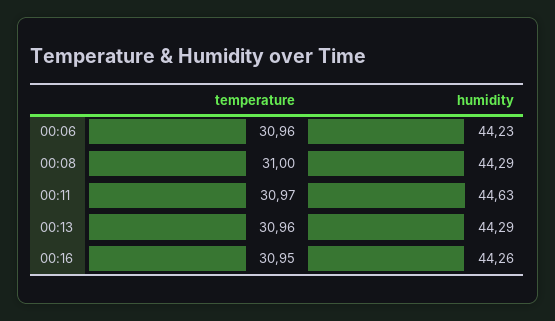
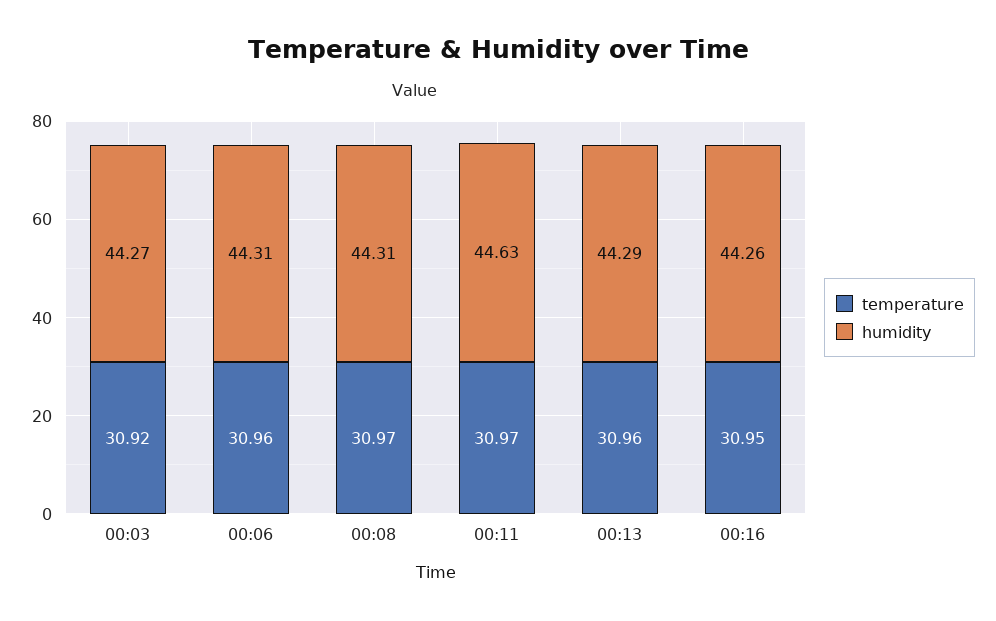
humidity, 00:06: 44.23 -> 44.31
temperature, 00:08: 31 -> 30.97
humidity, 00:08: 44.29 -> 44.31
temperature, 00:03: none -> 30.92
humidity, 00:03: none -> 44.27

